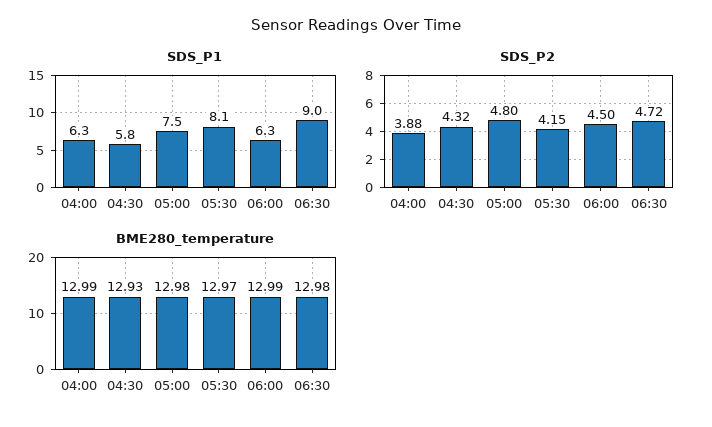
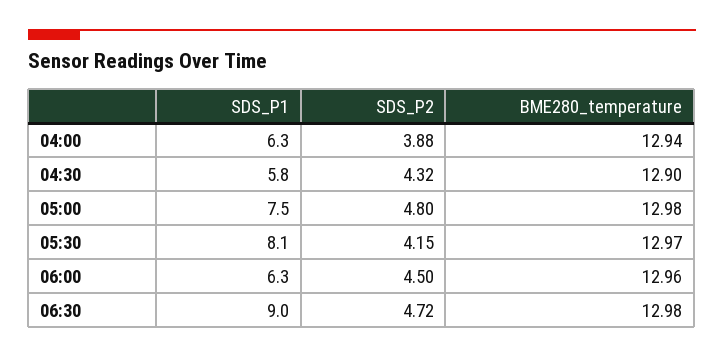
BME280_temperature, 04:00: 12.99 -> 12.94
BME280_temperature, 04:30: 12.93 -> 12.9
BME280_temperature, 06:00: 12.99 -> 12.96

